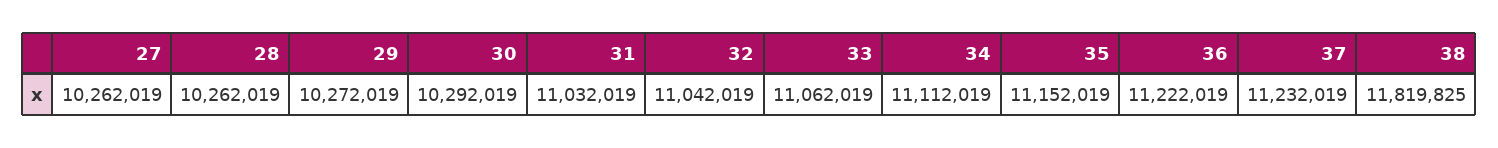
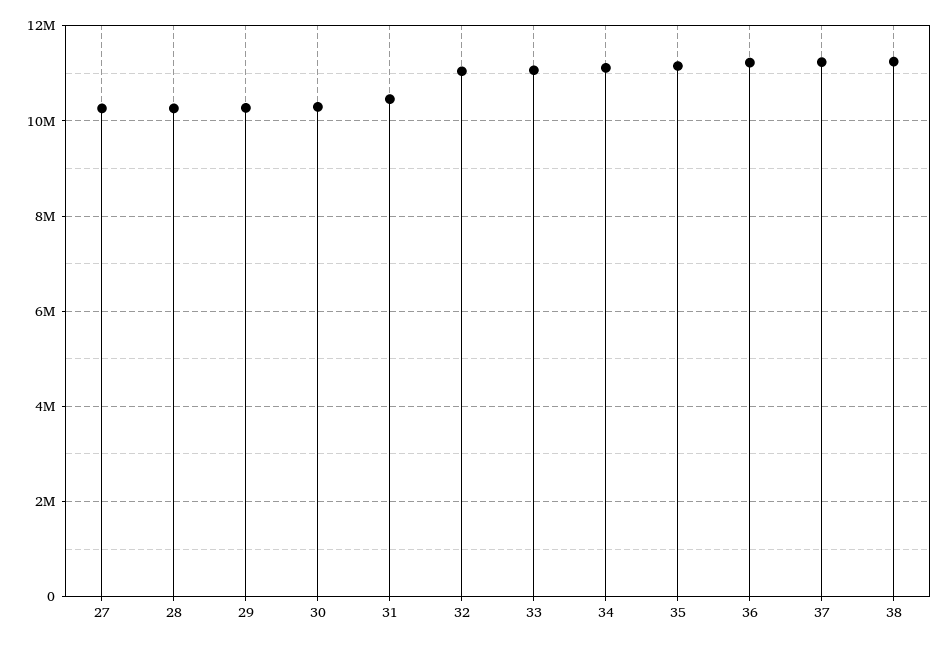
31: 11032019 -> 10400000
38: 11819825 -> 11200000

